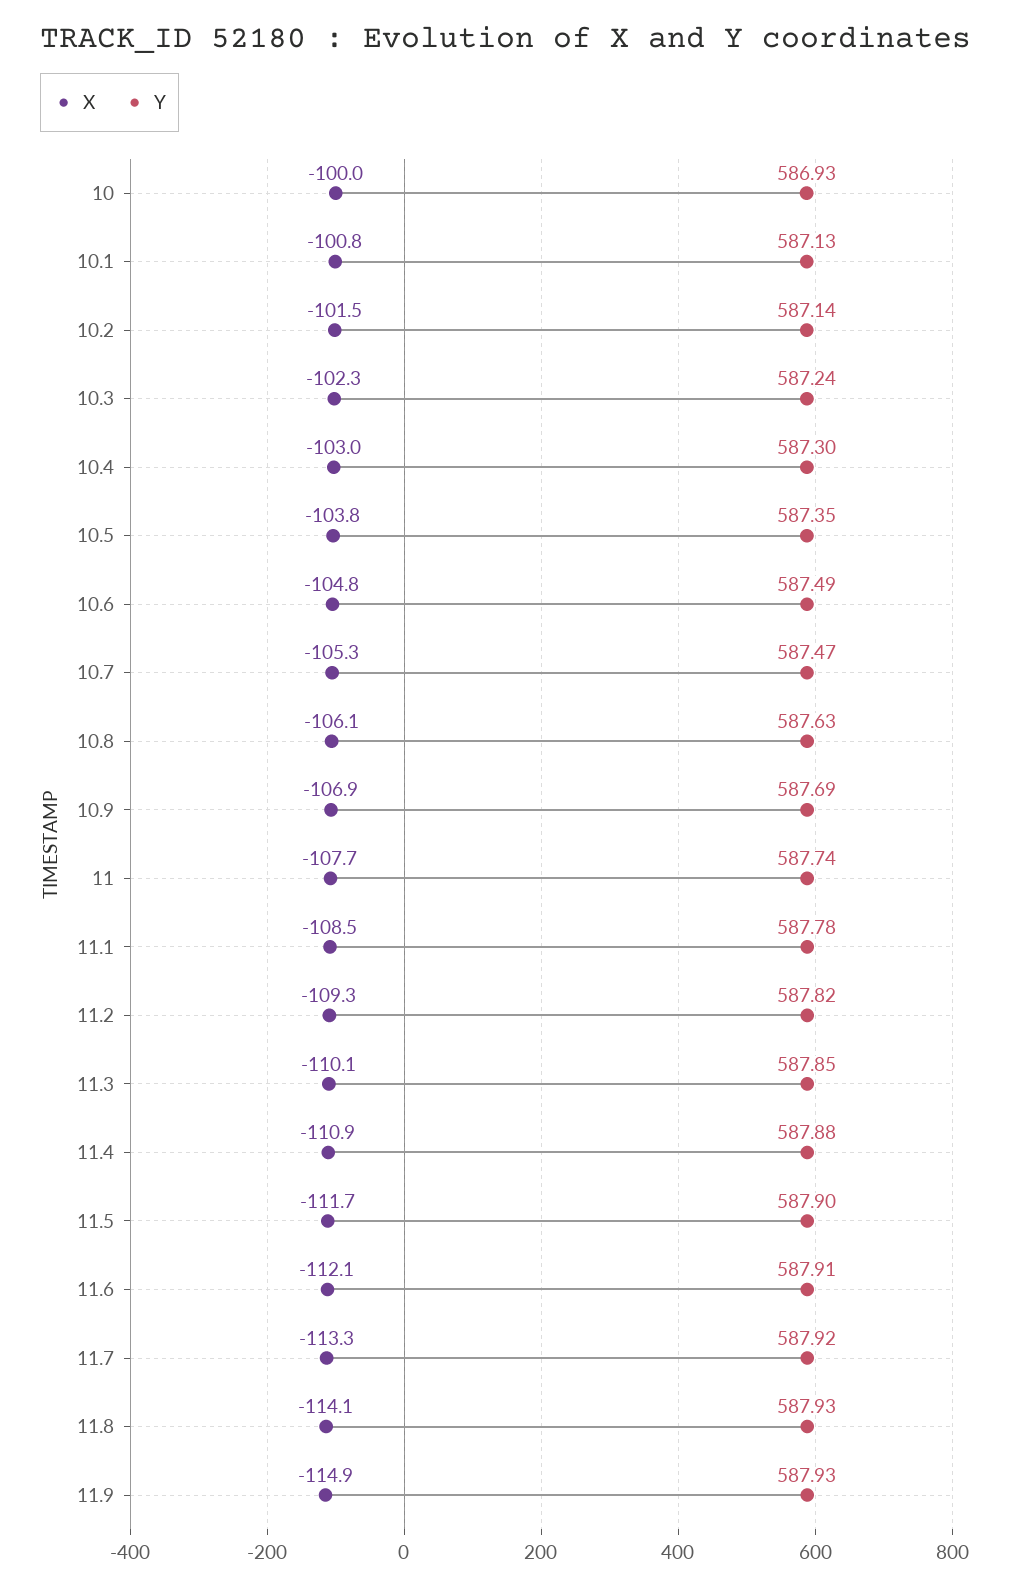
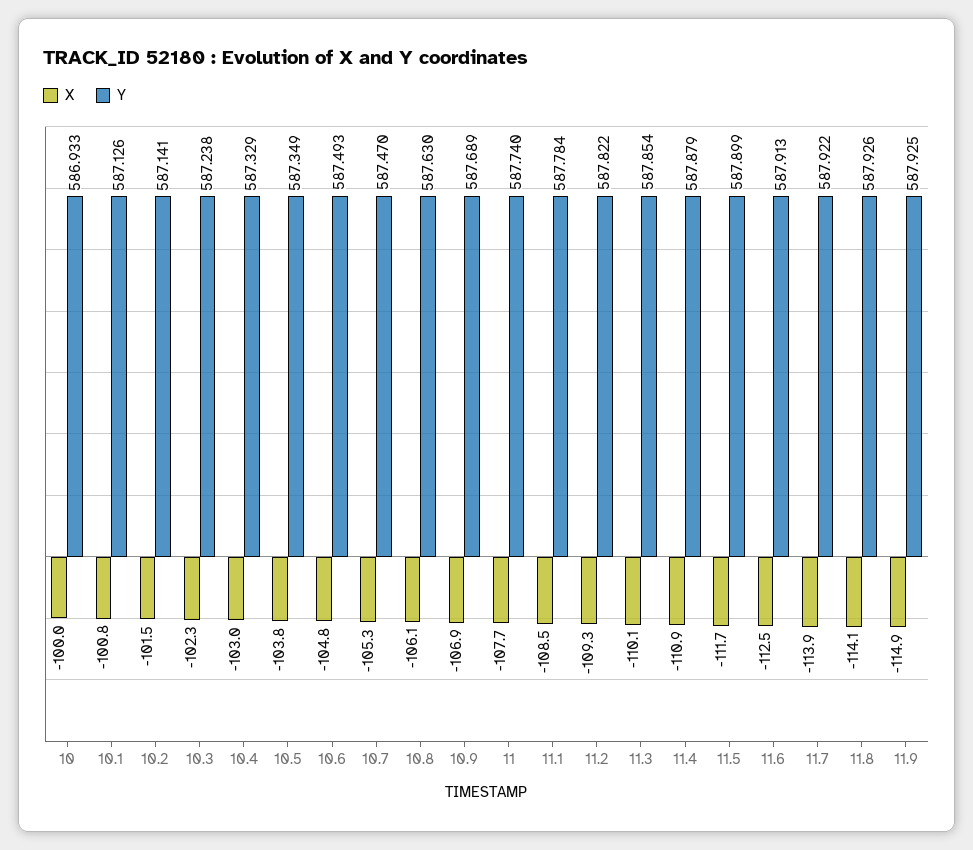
Y, 10.4: 587.3 -> 587.329
X, 11.6: -112.1 -> -112.5
X, 11.7: -113.3 -> -113.9

